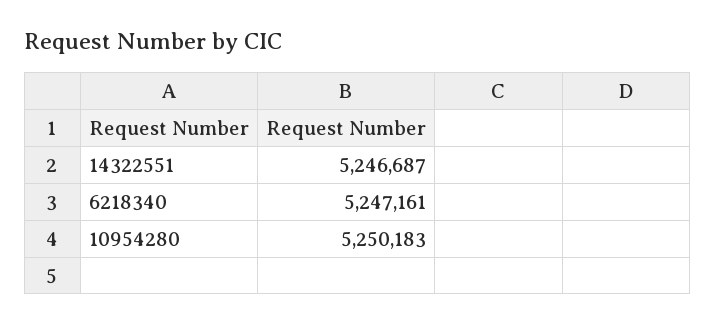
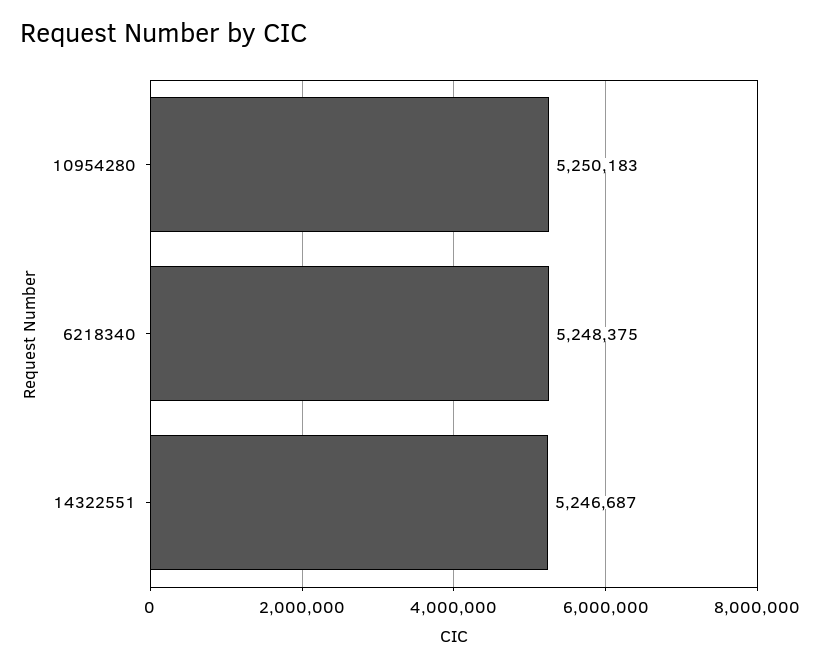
6218340: 5247161 -> 5248375

